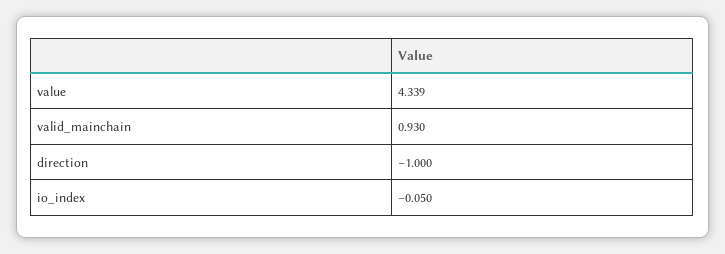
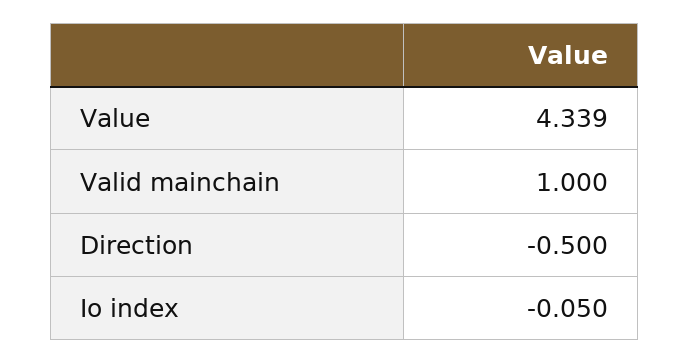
valid_mainchain: 0.93 -> 1
direction: -1 -> -0.5

